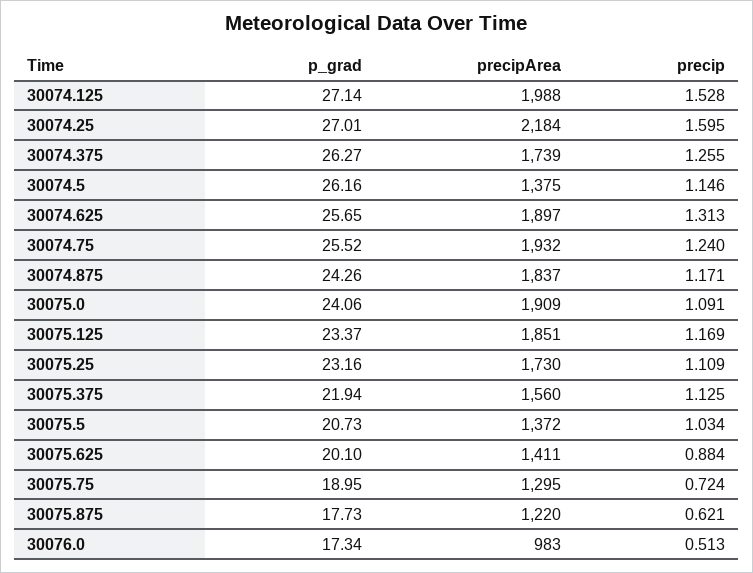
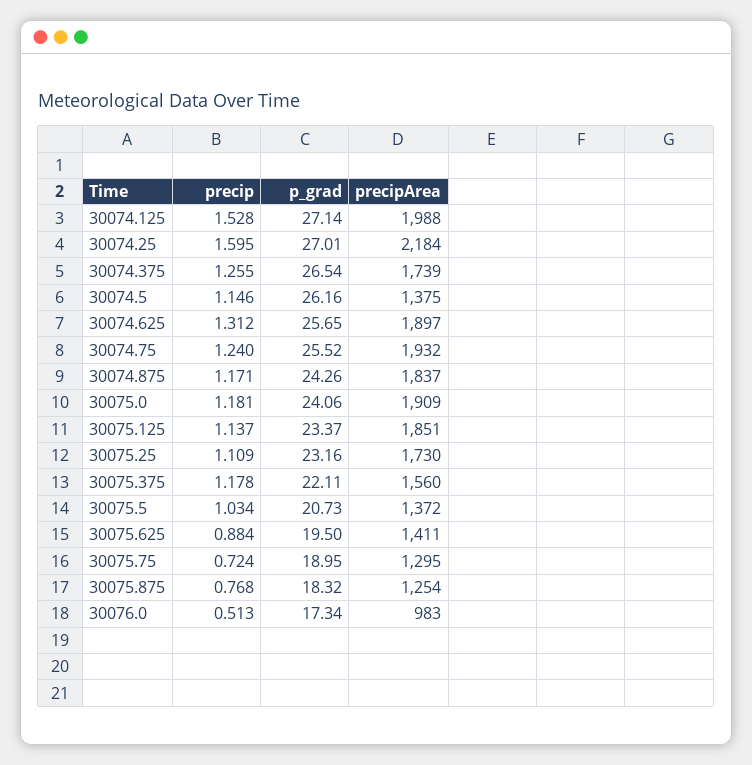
p_grad, 30074.375: 26.27 -> 26.54
precip, 30074.625: 1.313 -> 1.312
precip, 30075.0: 1.091 -> 1.181
precip, 30075.125: 1.169 -> 1.137
p_grad, 30075.375: 21.94 -> 22.11
precip, 30075.375: 1.125 -> 1.178
p_grad, 30075.625: 20.1 -> 19.5
p_grad, 30075.875: 17.73 -> 18.32
precipArea, 30075.875: 1220 -> 1254
precip, 30075.875: 0.621 -> 0.768

